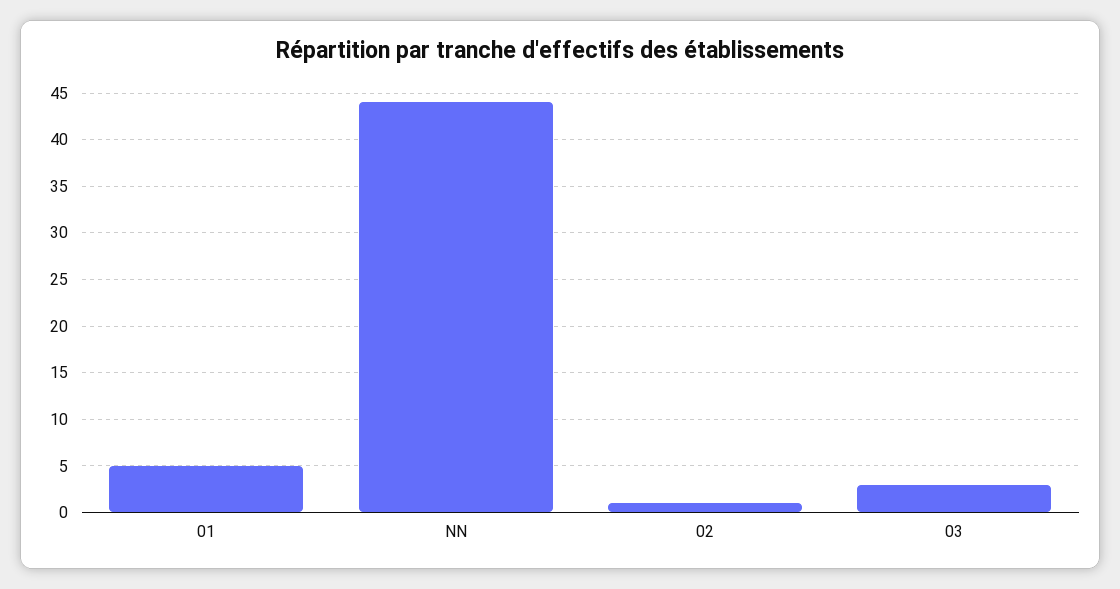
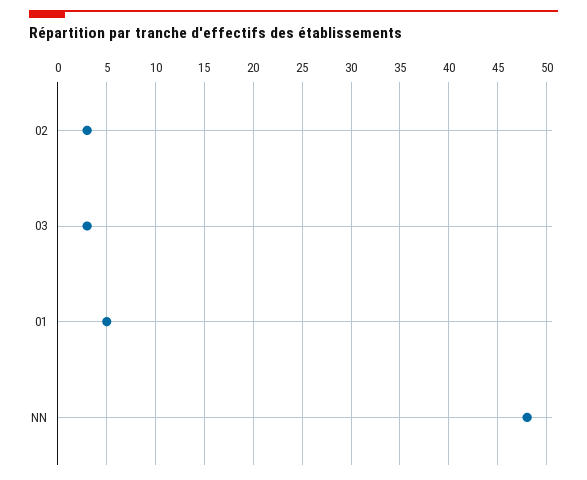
NN: 44 -> 48
02: 1 -> 3

